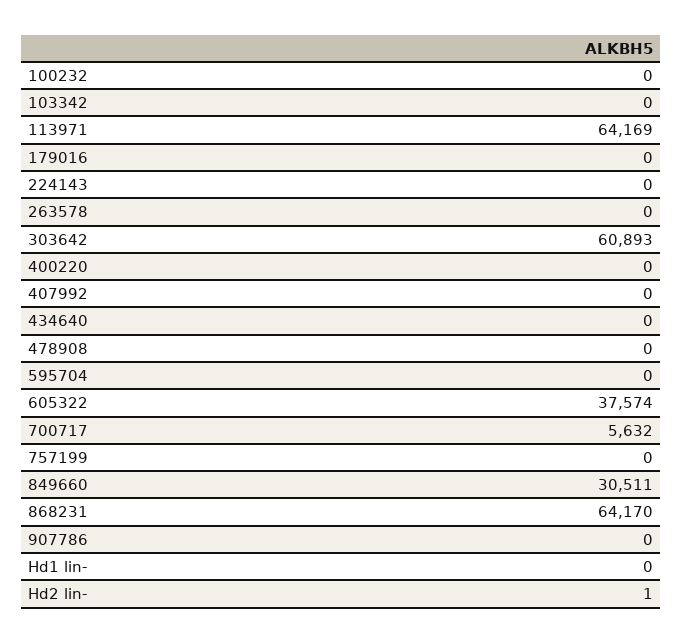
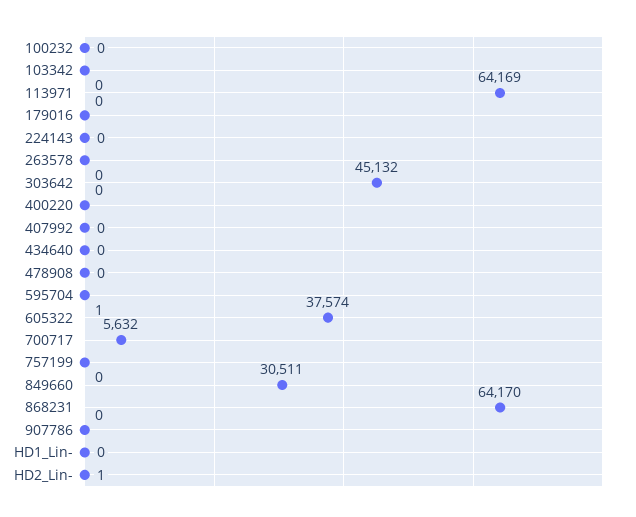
303642: 60893 -> 45132
595704: 0 -> 1

